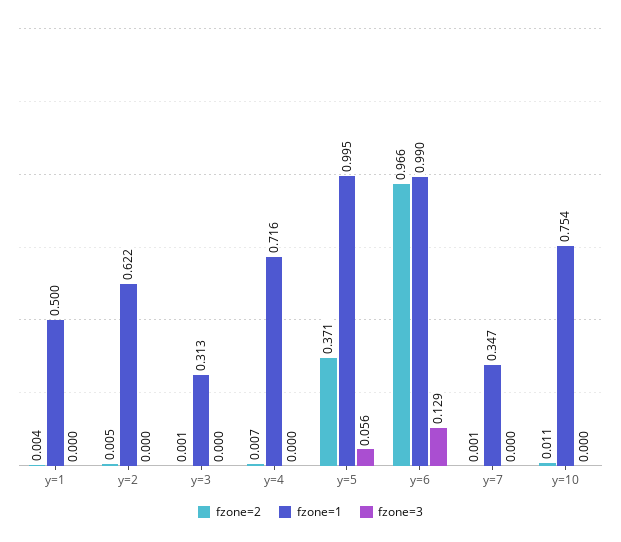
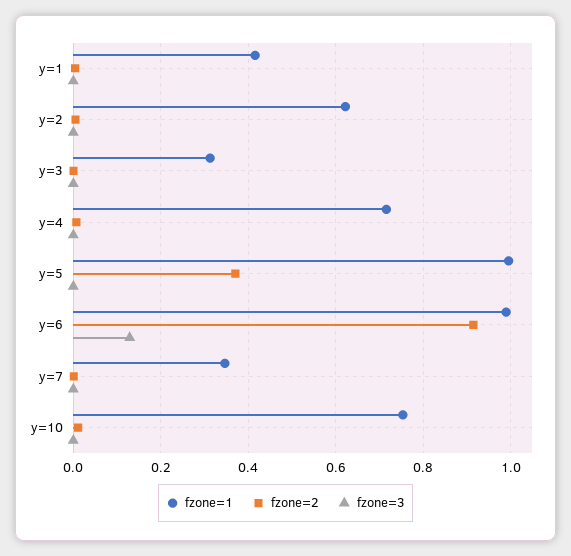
fzone=1, y=1: 0.5 -> 0.42
fzone=3, y=5: 0.056 -> 0
fzone=2, y=6: 0.966 -> 0.92

